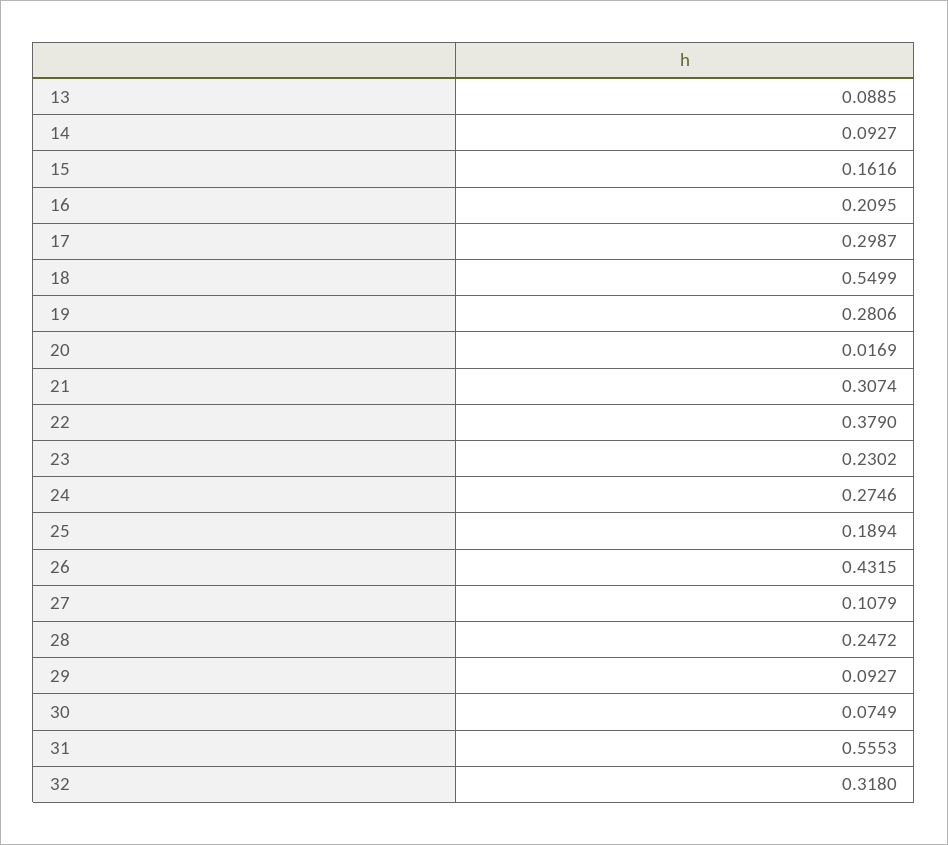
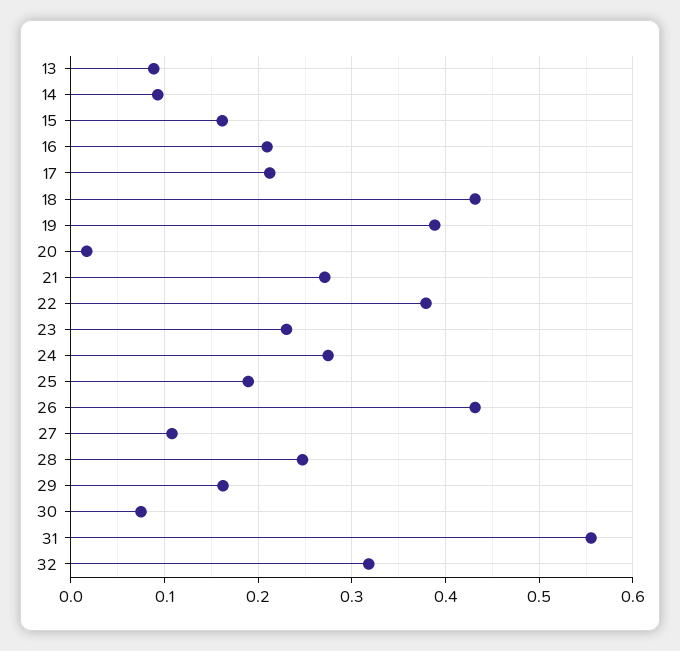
17: 0.2987 -> 0.21
18: 0.5499 -> 0.43
19: 0.2806 -> 0.39
21: 0.3074 -> 0.27
29: 0.0927 -> 0.16

